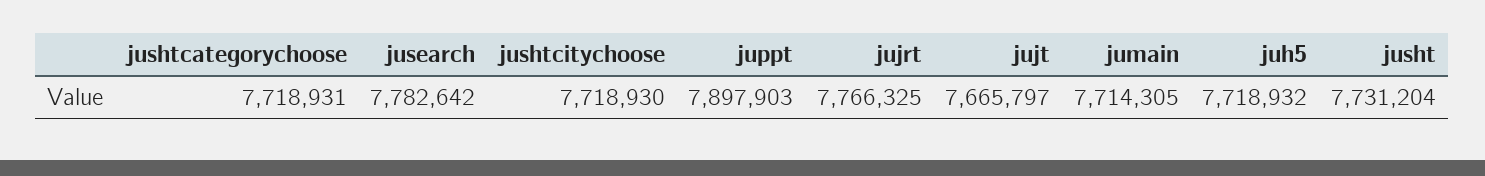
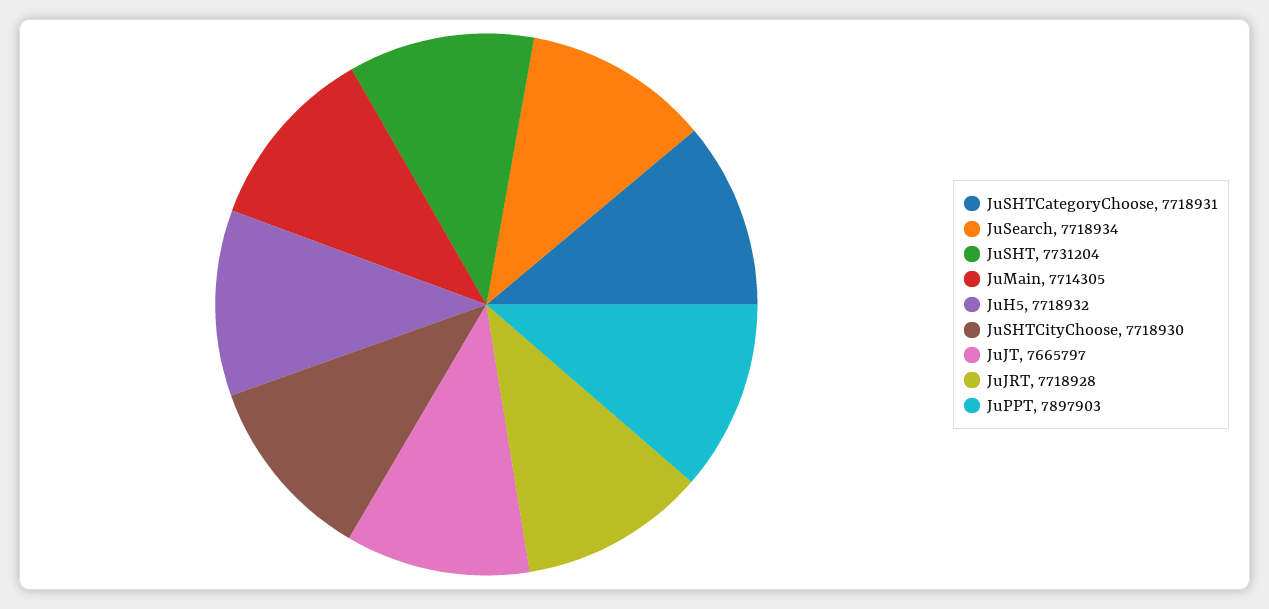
jusearch: 7782642 -> 7718934
jujrt: 7766325 -> 7718928

